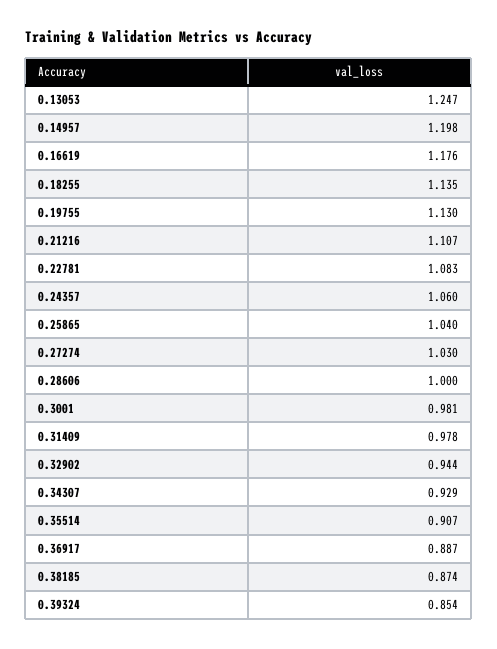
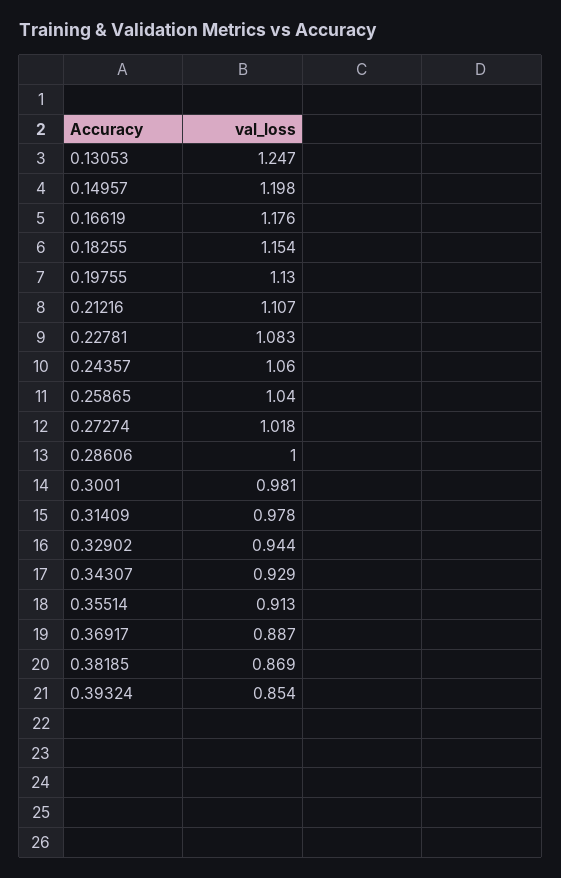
0.18255: 1.135 -> 1.154
0.27274: 1.03 -> 1.018
0.35514: 0.907 -> 0.913
0.38185: 0.874 -> 0.869

